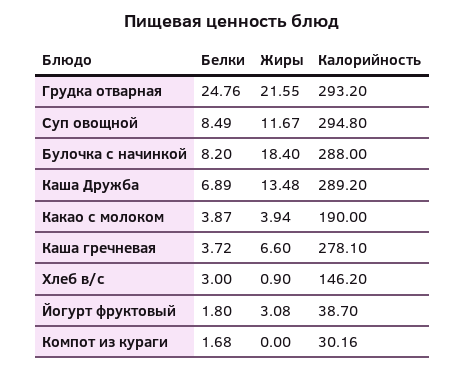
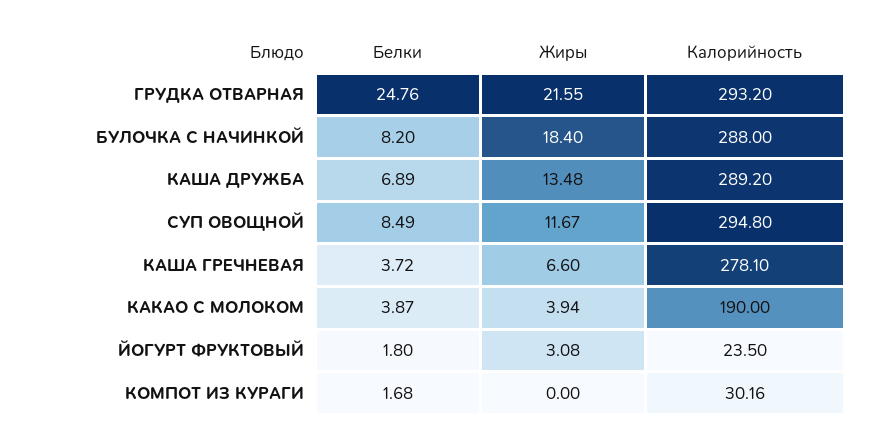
Белки, Хлеб в/с: 3 -> none
Жиры, Хлеб в/с: 0.9 -> none
Калорийность, Хлеб в/с: 146.2 -> none
Калорийность, Йогурт фруктовый: 38.7 -> 23.5

